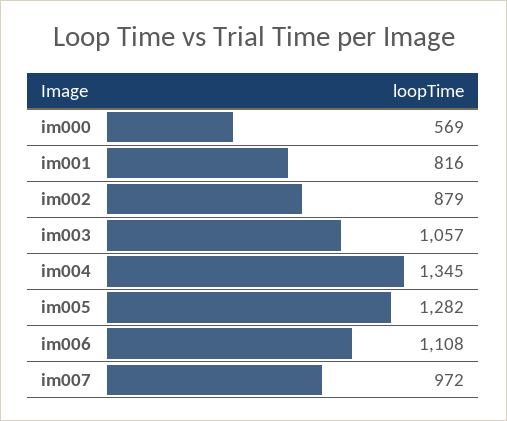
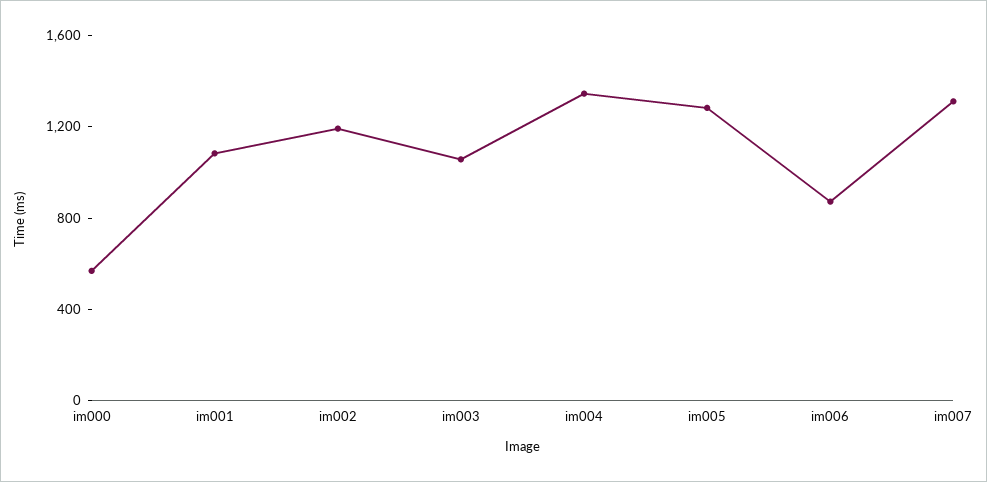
im001: 816 -> 1100
im002: 879 -> 1200
im006: 1108 -> 900
im007: 972 -> 1300

